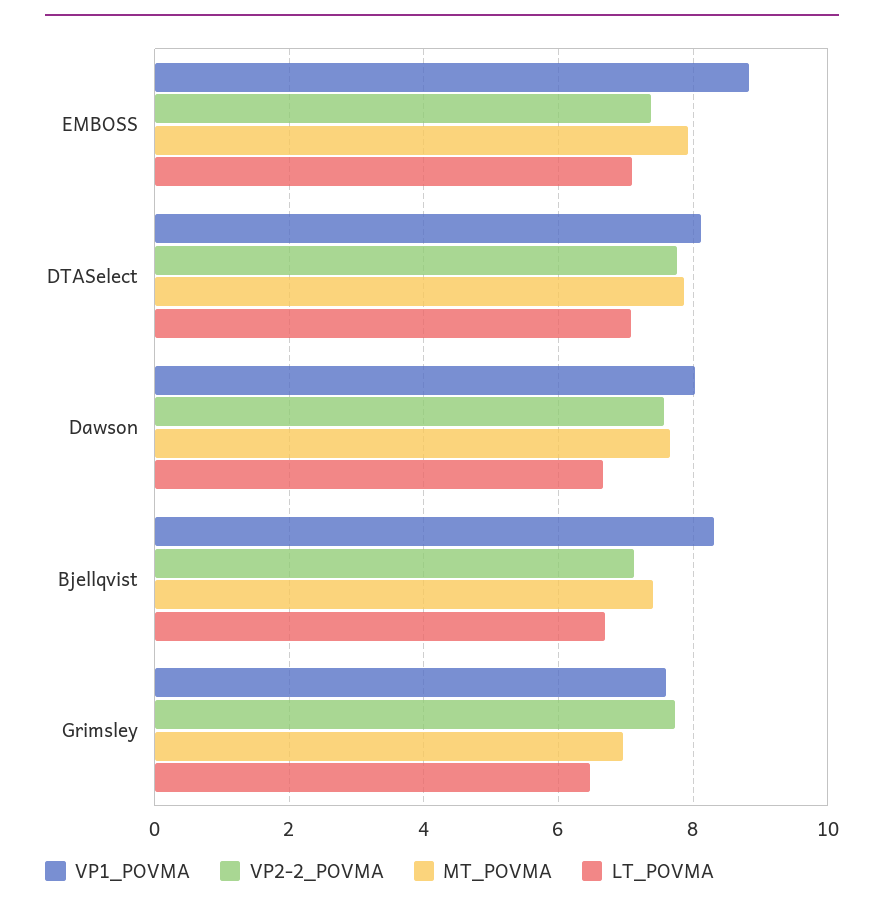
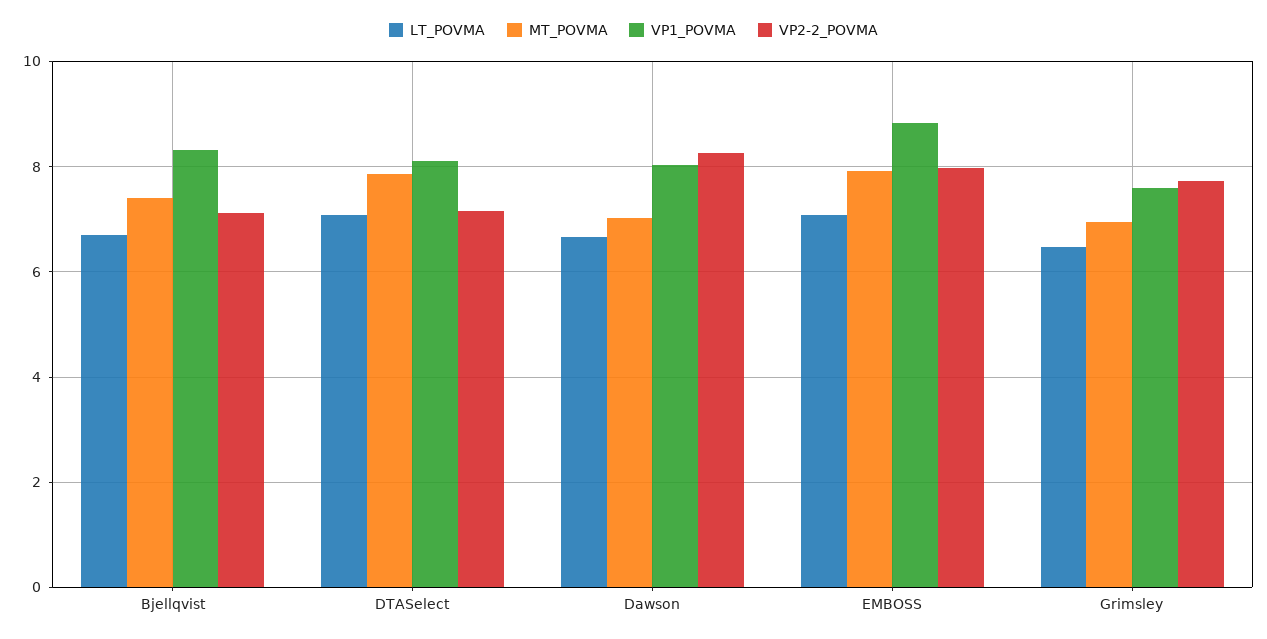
VP2-2_POVMA, EMBOSS: 7.4 -> 8
VP2-2_POVMA, DTASelect: 7.8 -> 7.2
VP2-2_POVMA, Dawson: 7.6 -> 8.2
MT_POVMA, Dawson: 7.6 -> 7

